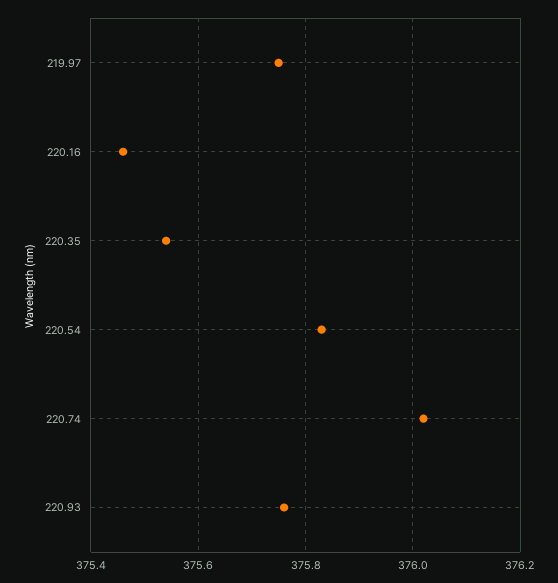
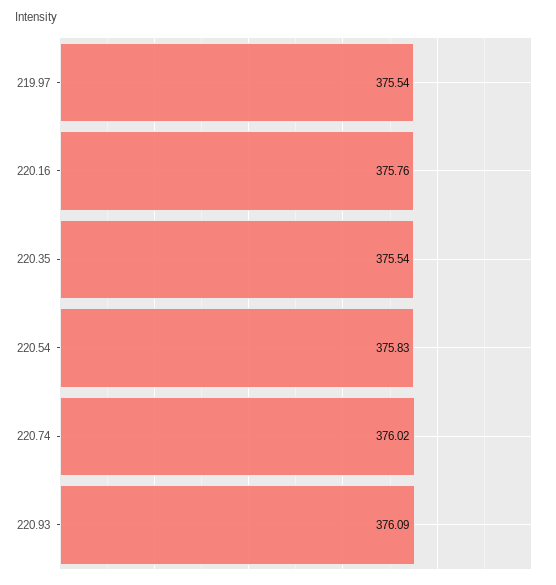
219.97: 375.75 -> 375.54
220.16: 375.45 -> 375.76
220.93: 375.75 -> 376.09

